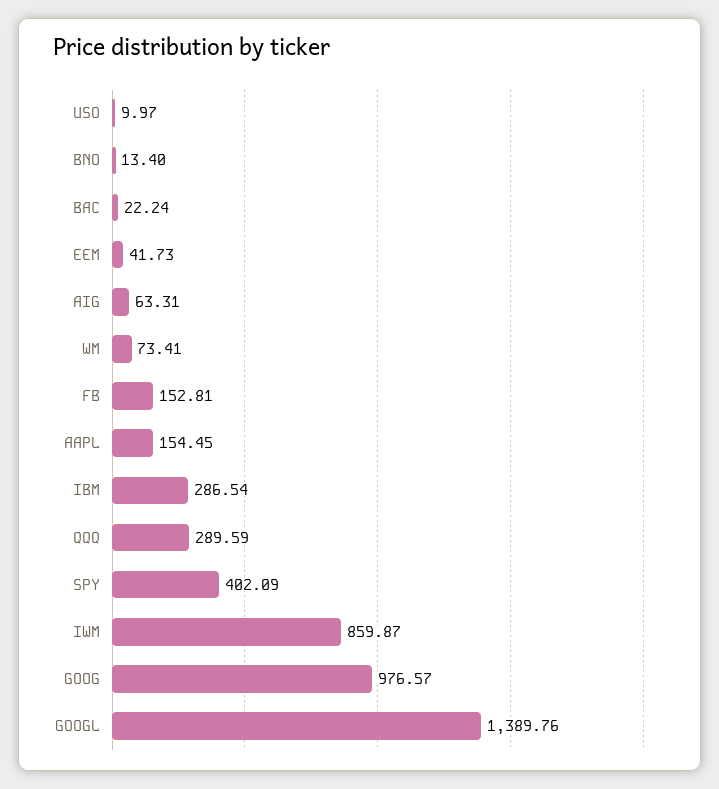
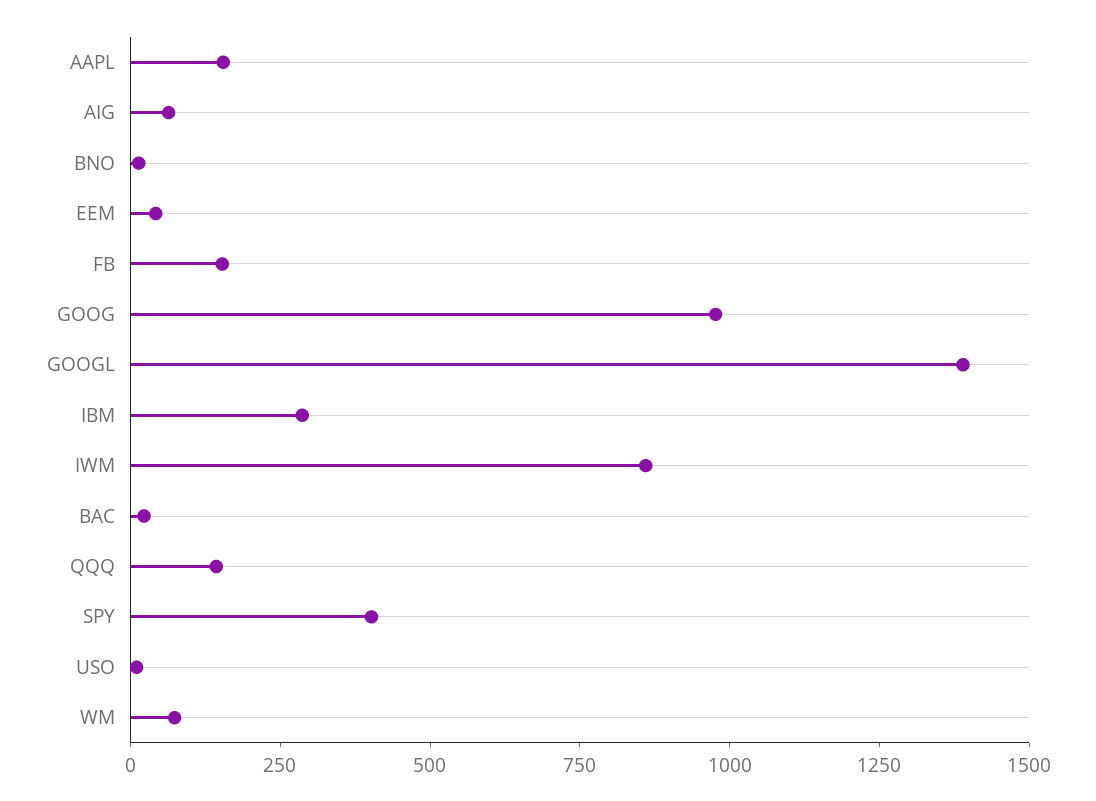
QQQ: 289.59 -> 150

